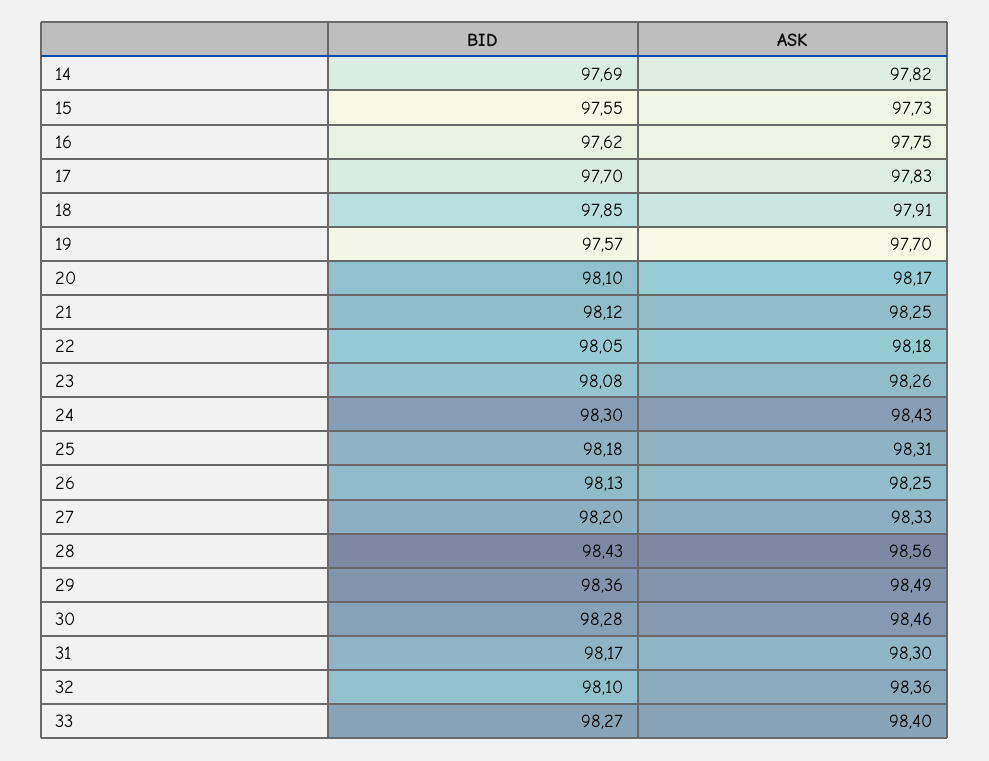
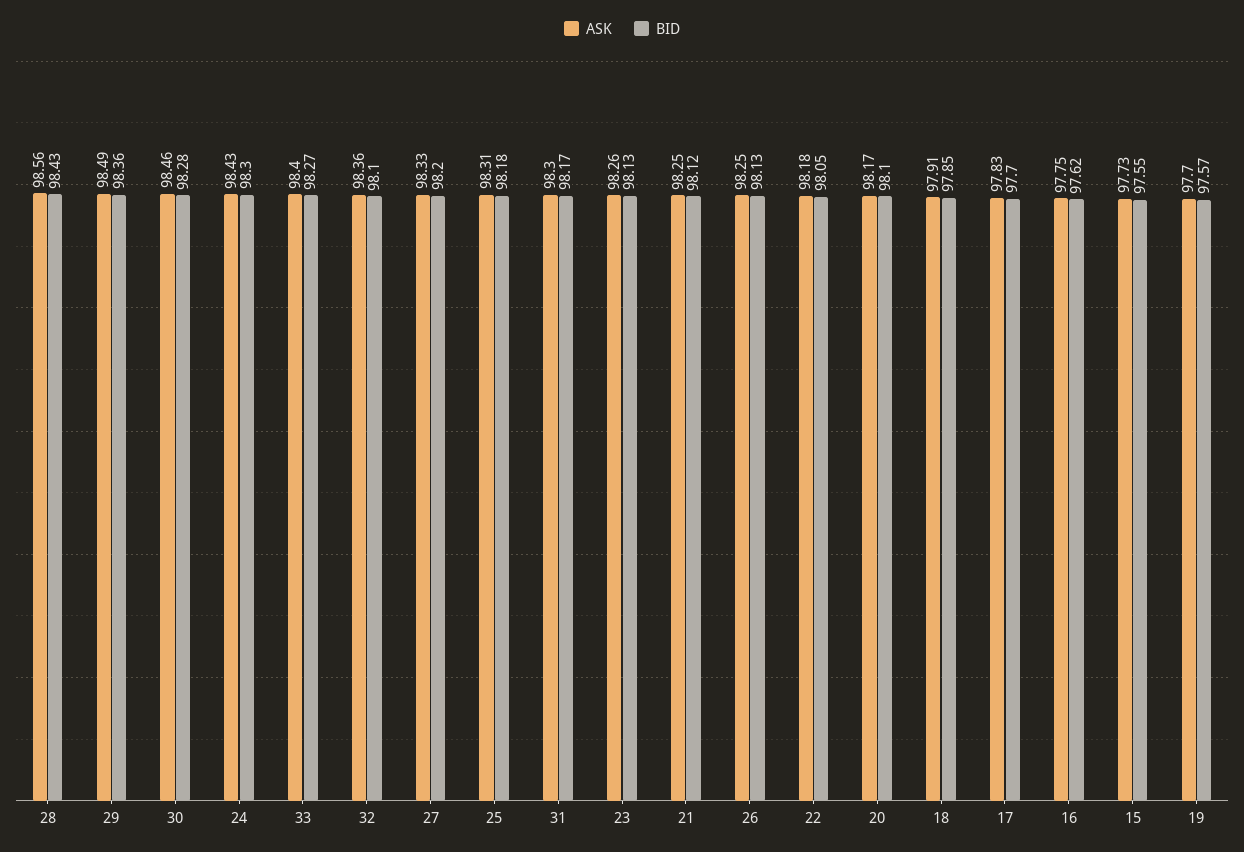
BID, 14: 97.69 -> none
ASK, 14: 97.82 -> none
BID, 23: 98.08 -> 98.13

